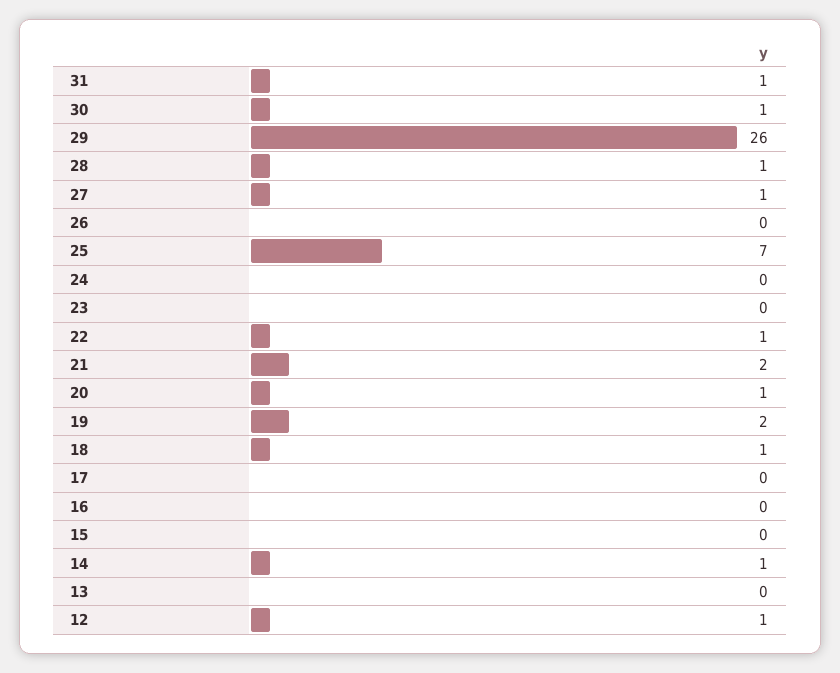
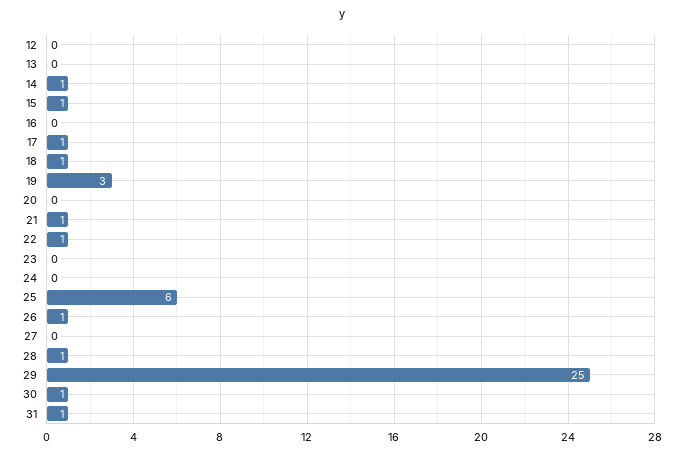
29: 26 -> 25
27: 1 -> 0
26: 0 -> 1
25: 7 -> 6
21: 2 -> 1
20: 1 -> 0
19: 2 -> 3
17: 0 -> 1
15: 0 -> 1
12: 1 -> 0

